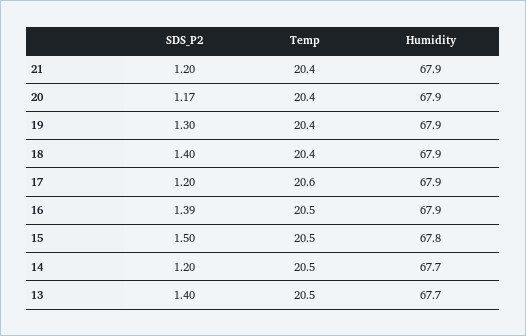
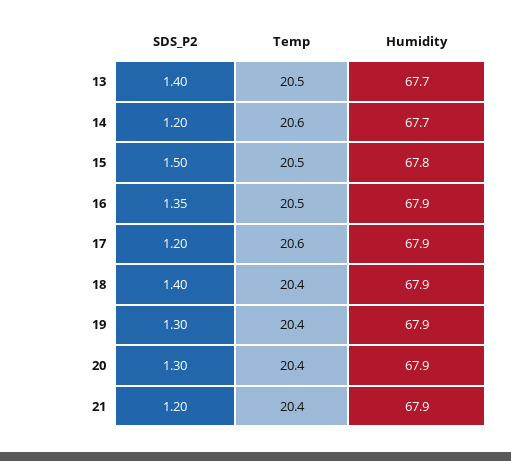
SDS_P2, 20: 1.17 -> 1.3
SDS_P2, 16: 1.39 -> 1.35
Temp, 14: 20.5 -> 20.6

